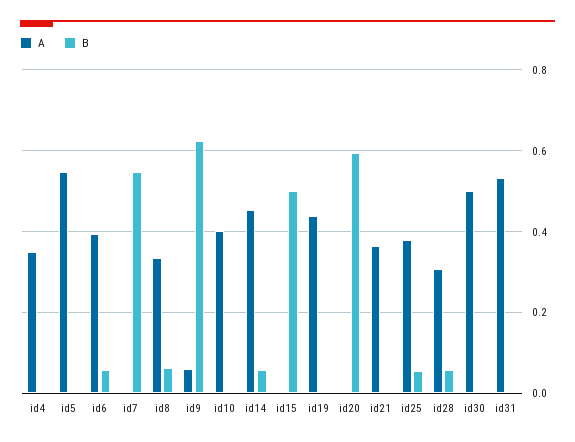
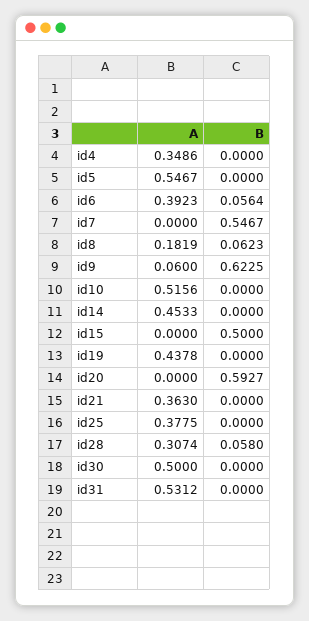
A, id8: 0.34 -> 0.1819
A, id10: 0.4 -> 0.5156
B, id14: 0.06 -> 0
B, id25: 0.06 -> 0

